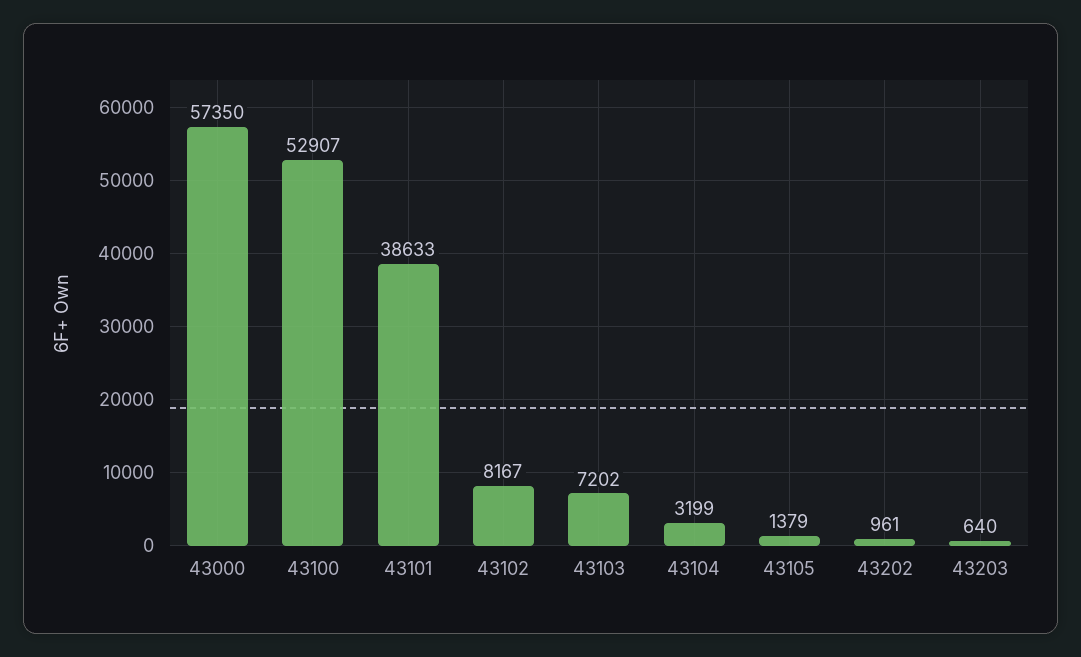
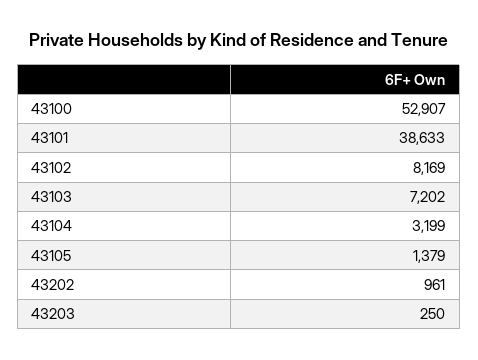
43000: 57350 -> none
43102: 8167 -> 8169
43203: 640 -> 250

